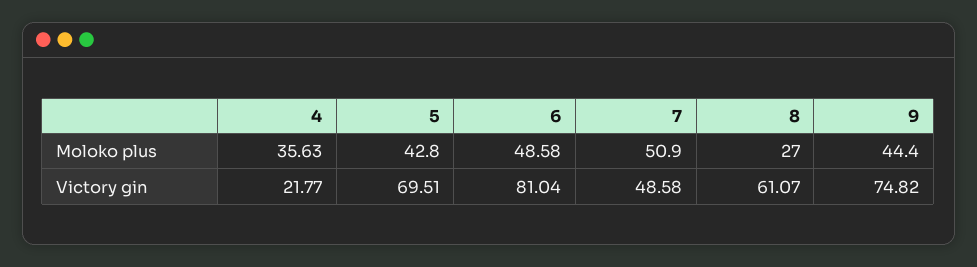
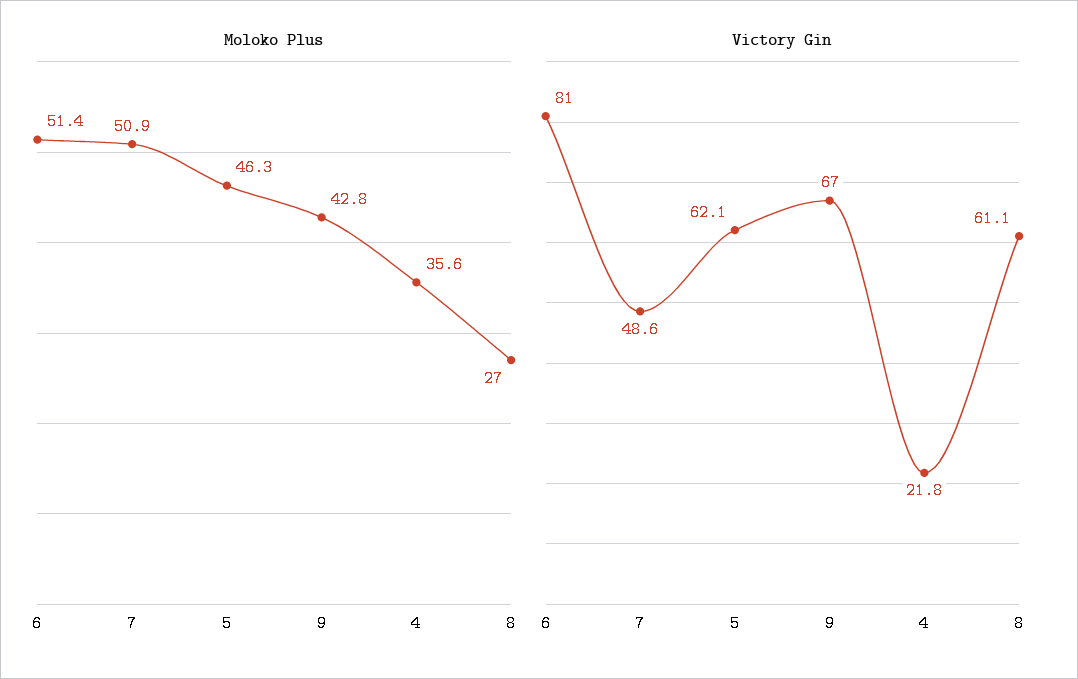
Moloko plus, 5: 42.8 -> 46.3
Moloko plus, 6: 48.58 -> 51.4
Moloko plus, 9: 44.4 -> 42.8
Victory gin, 5: 69.51 -> 62.1
Victory gin, 9: 74.82 -> 67

